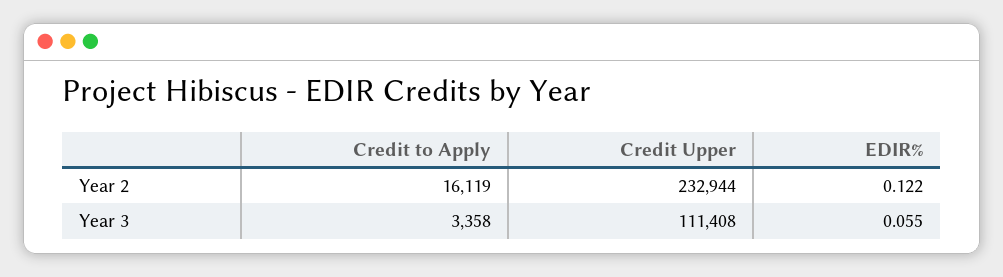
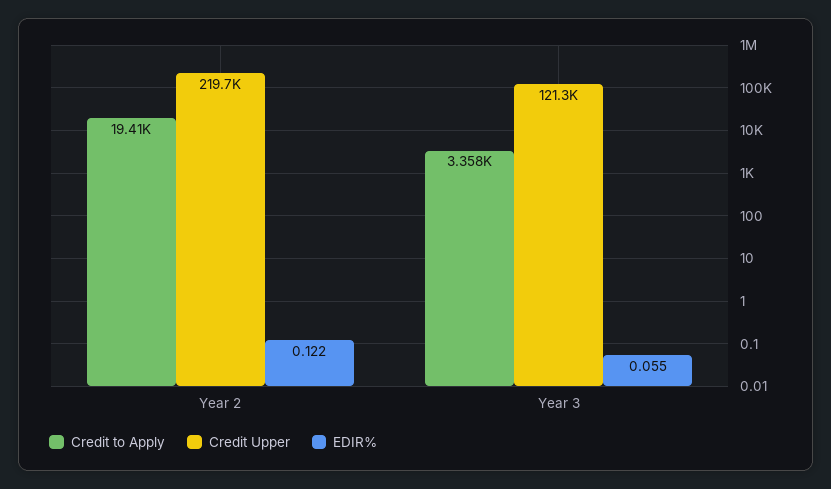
Credit to Apply, Year 2: 16119 -> 19410
Credit Upper, Year 2: 232944 -> 219700
Credit Upper, Year 3: 111408 -> 121300

